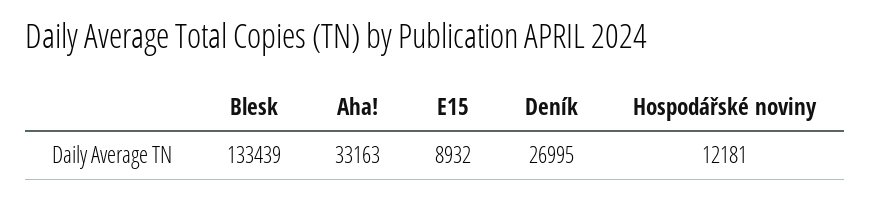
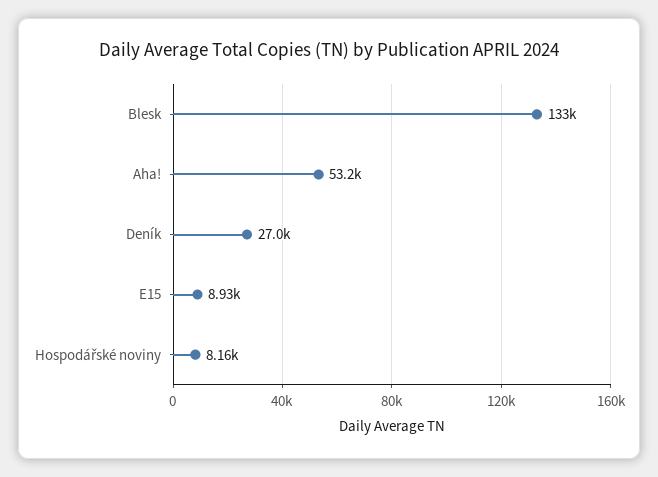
Aha!: 33163 -> 53200
Hospodářské noviny: 12181 -> 8160

